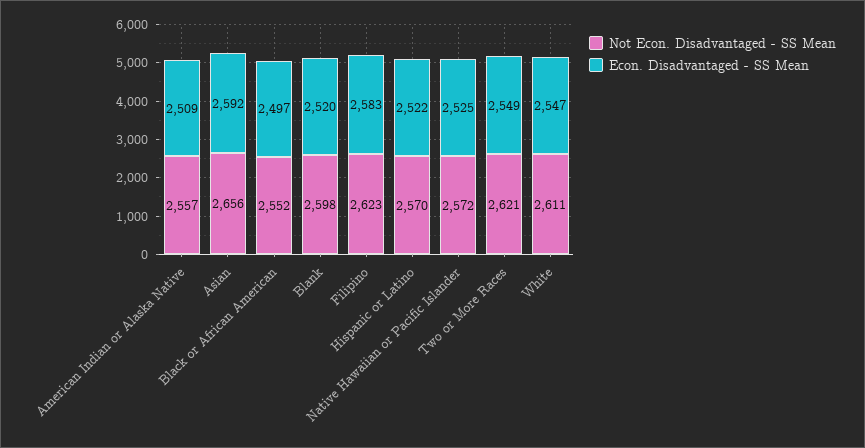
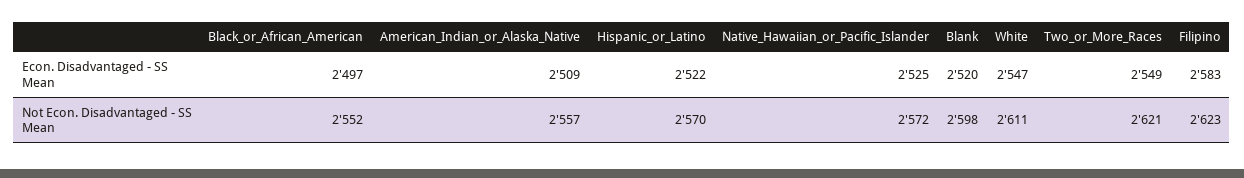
Not Econ. Disadvantaged - SS Mean, Asian: 2656 -> none
Econ. Disadvantaged - SS Mean, Asian: 2592 -> none

